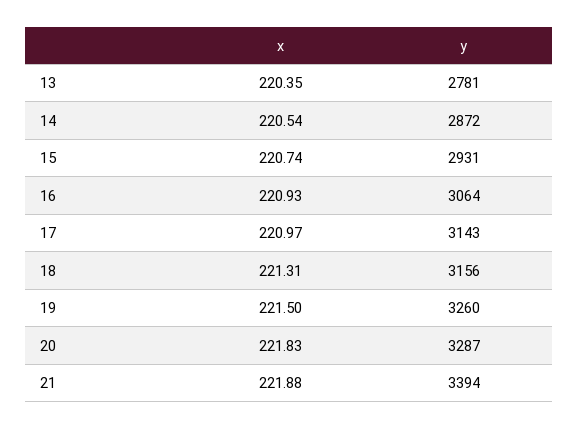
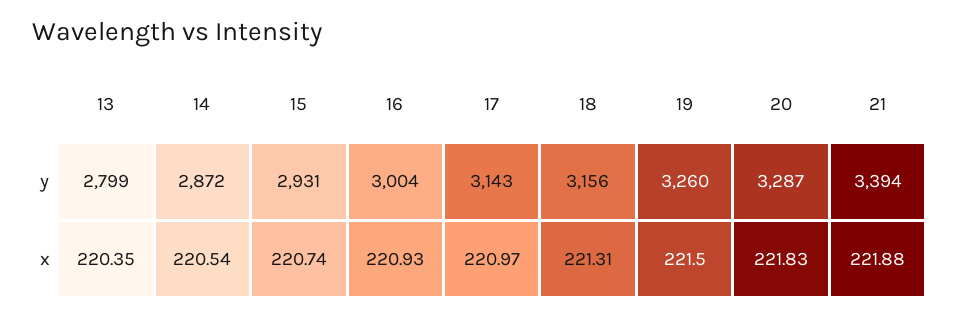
y, 13: 2781 -> 2799
y, 16: 3064 -> 3004

